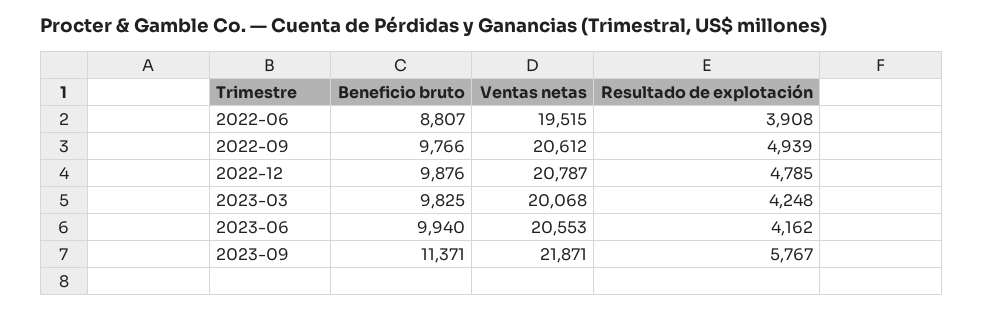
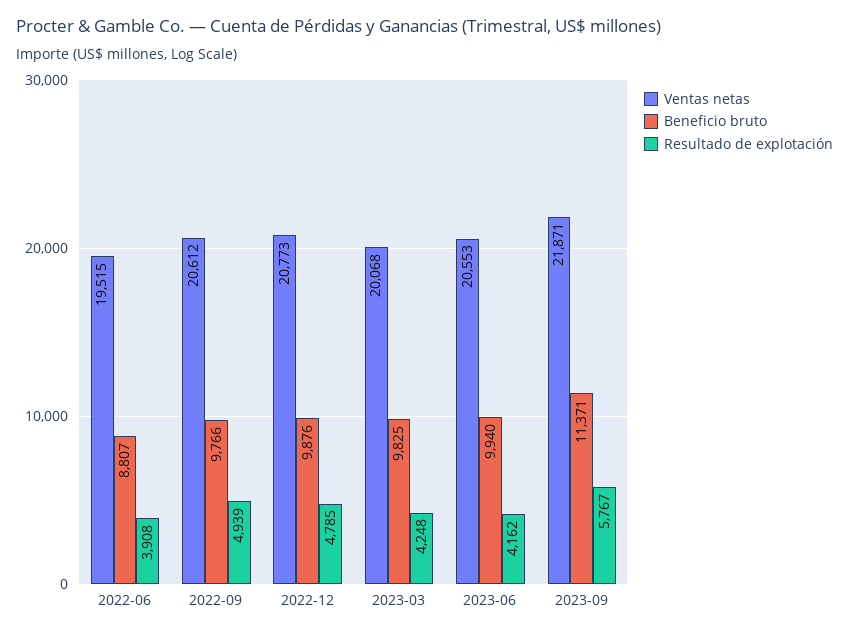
Ventas netas, 2022-12: 20787 -> 20773

